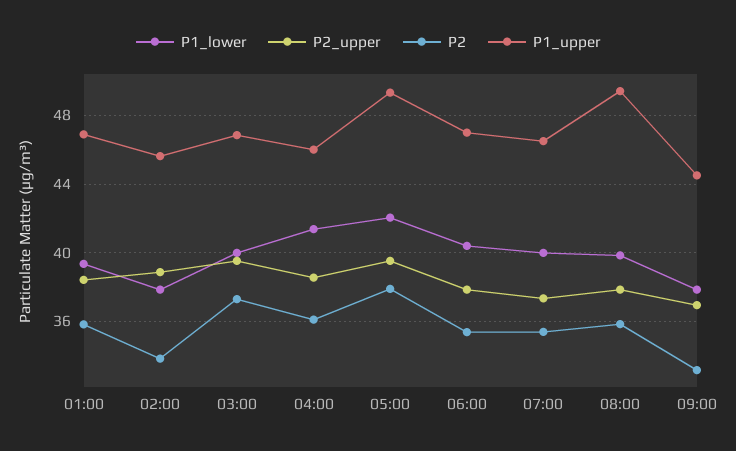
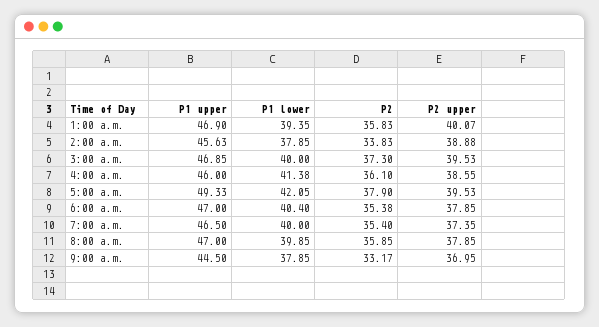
P2_upper, 01:00: 38.5 -> 40.07
P1_upper, 08:00: 49.5 -> 47

